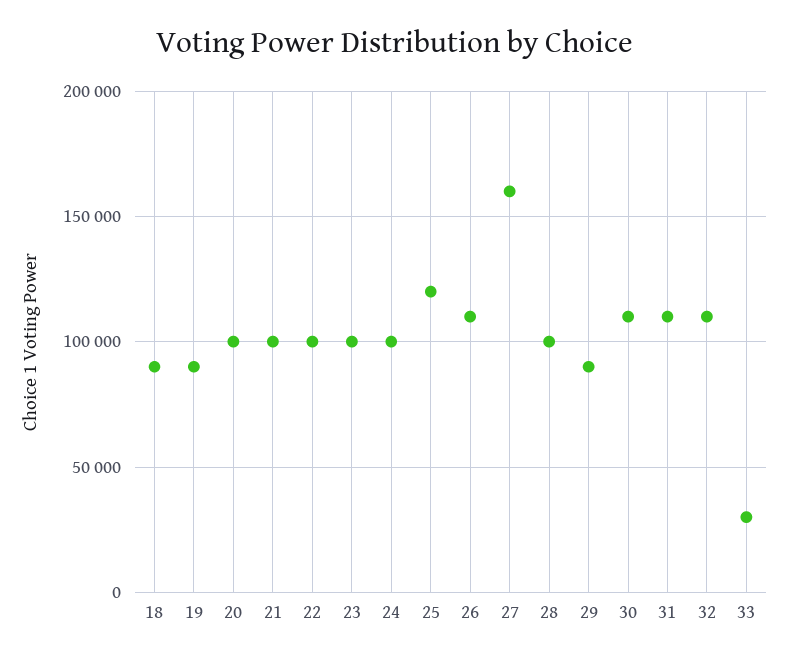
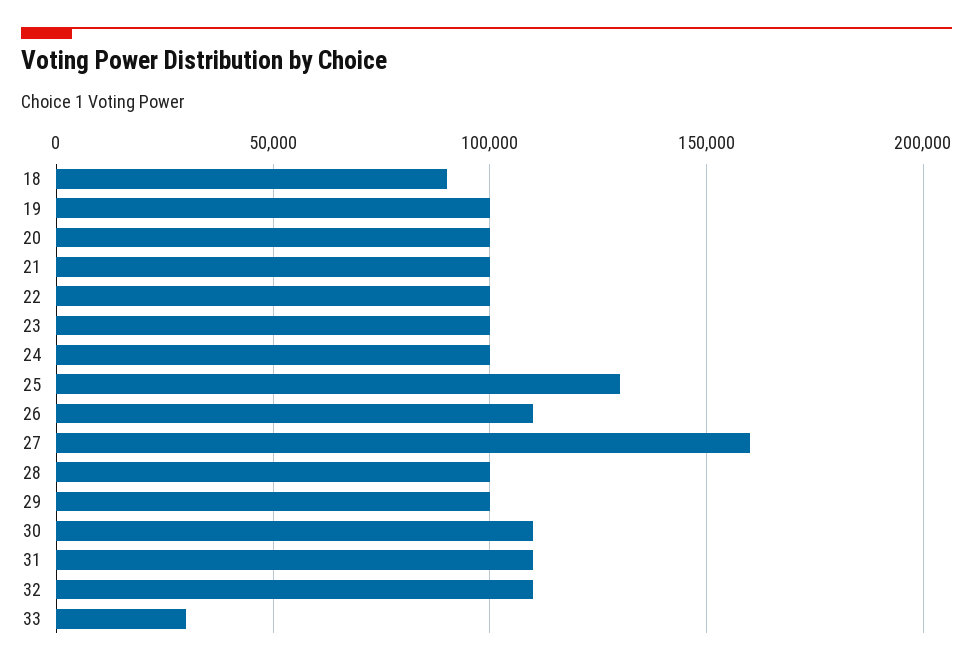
19: 90000 -> 100000
25: 120000 -> 130000
29: 90000 -> 100000

